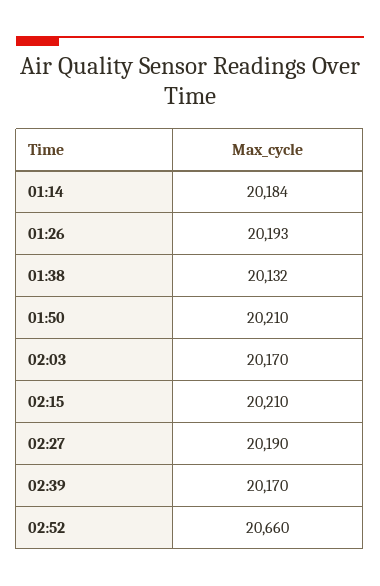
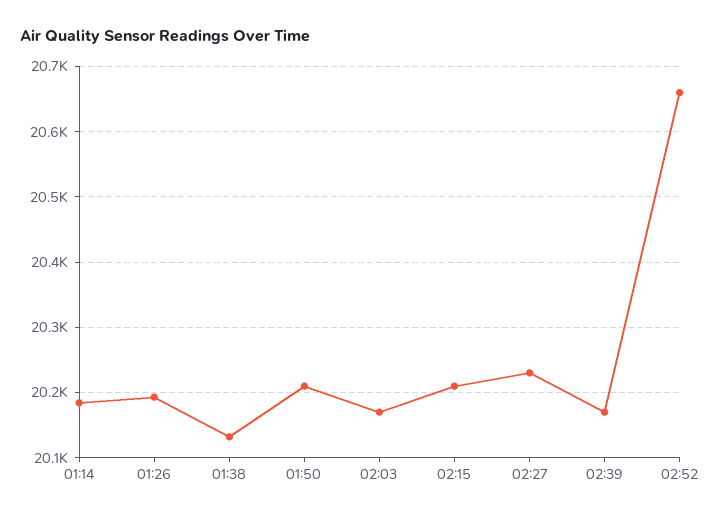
02:27: 20190 -> 20230

